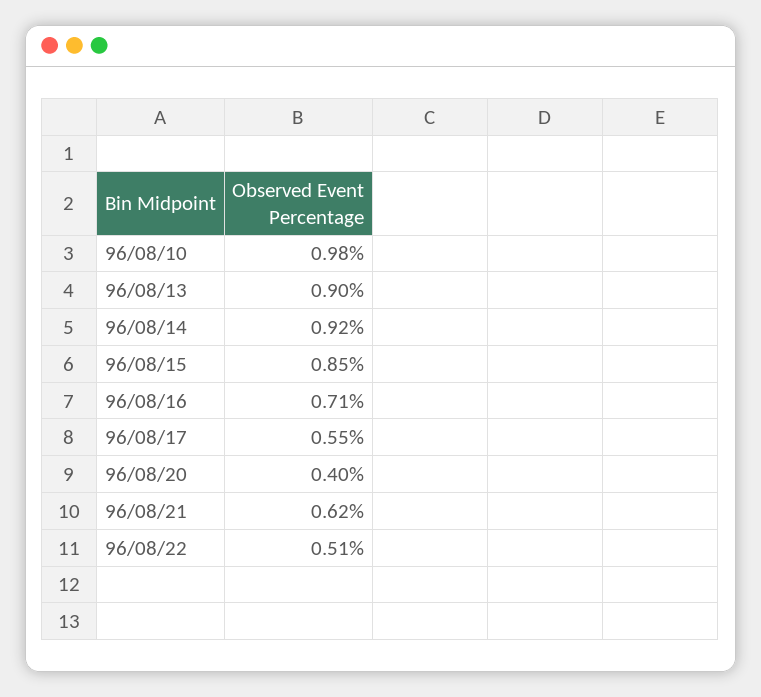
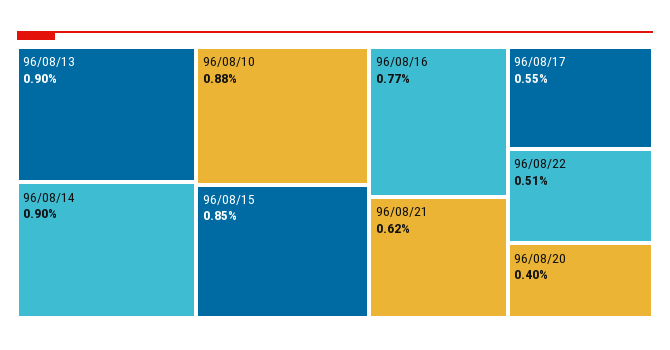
96/08/10: 0.98 -> 0.88
96/08/14: 0.92 -> 0.9
96/08/16: 0.71 -> 0.77

